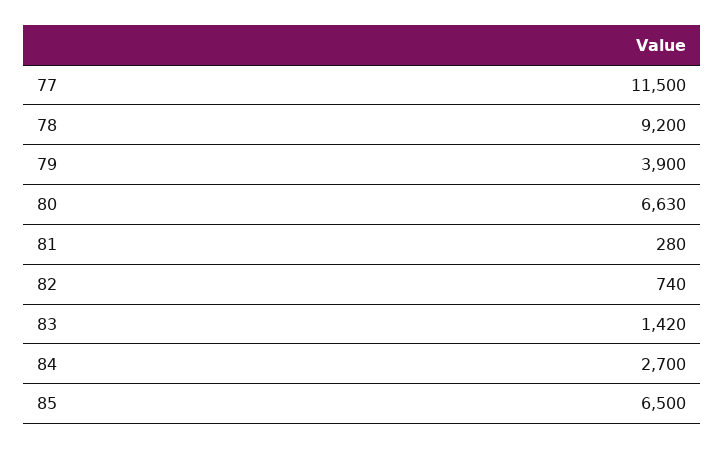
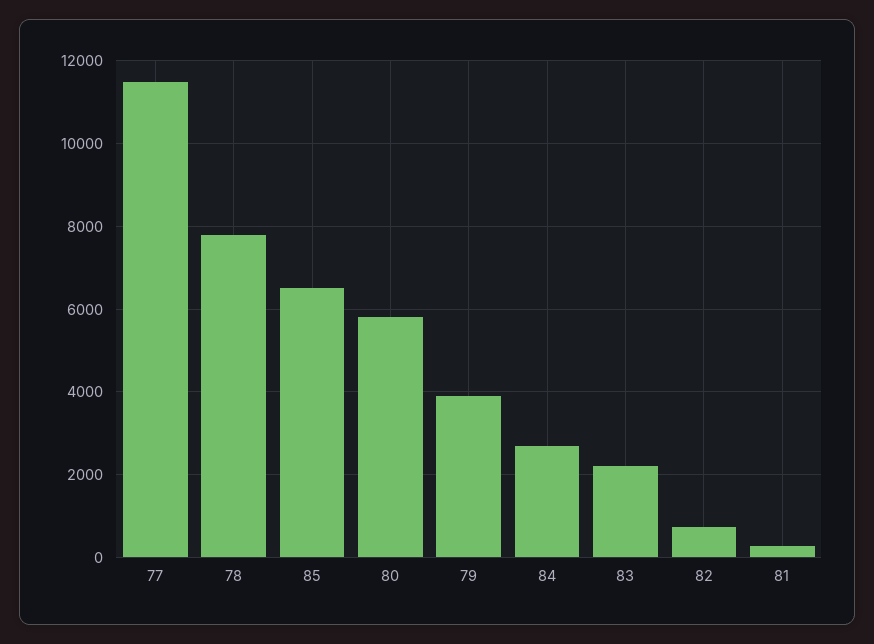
78: 9200 -> 7800
80: 6630 -> 5800
83: 1420 -> 2200

